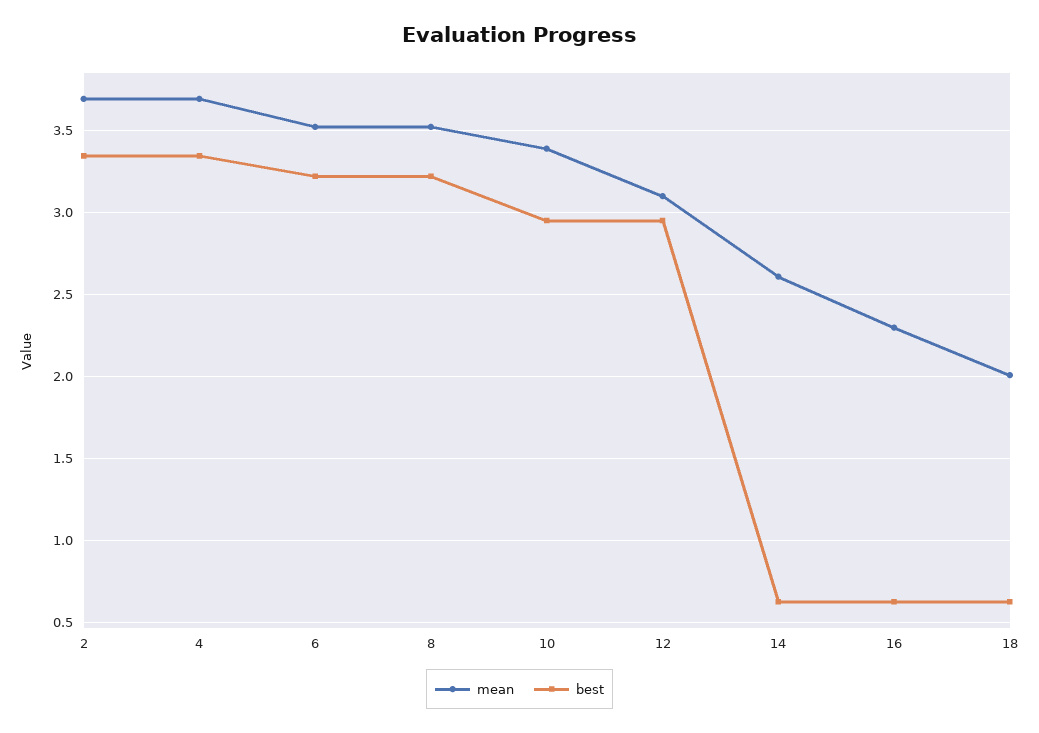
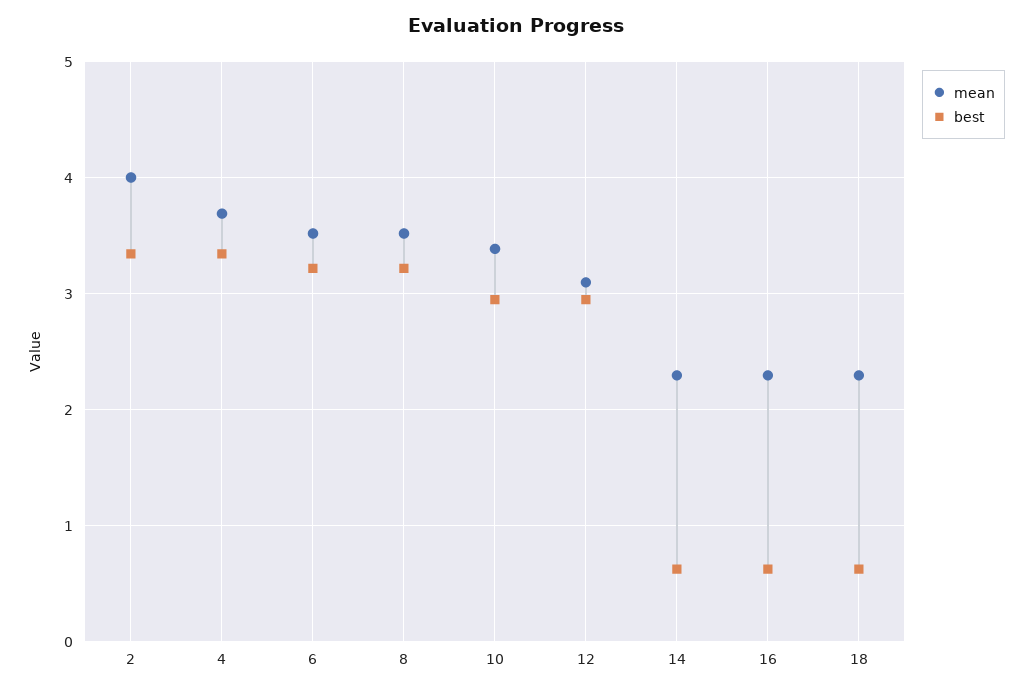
mean, 2: 3.7 -> 4
mean, 14: 2.6 -> 2.3
mean, 18: 2 -> 2.3

